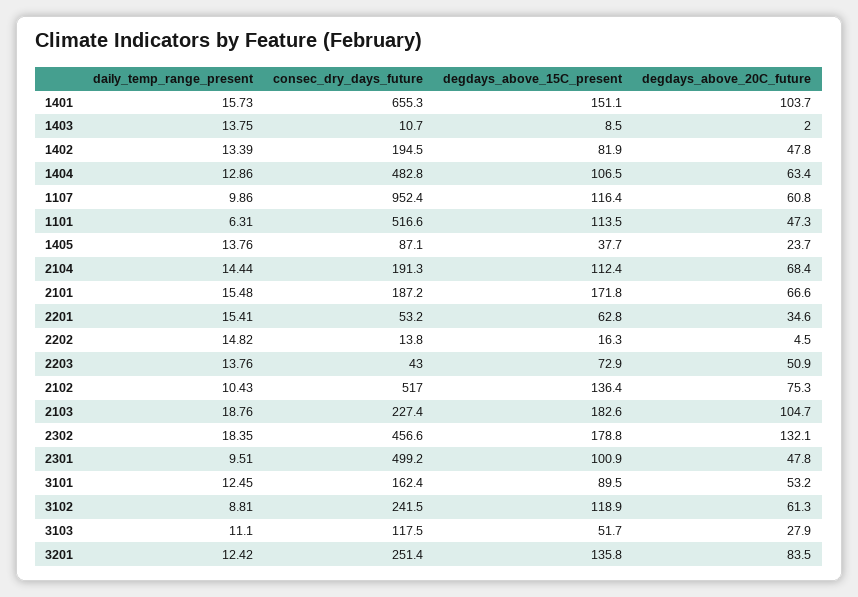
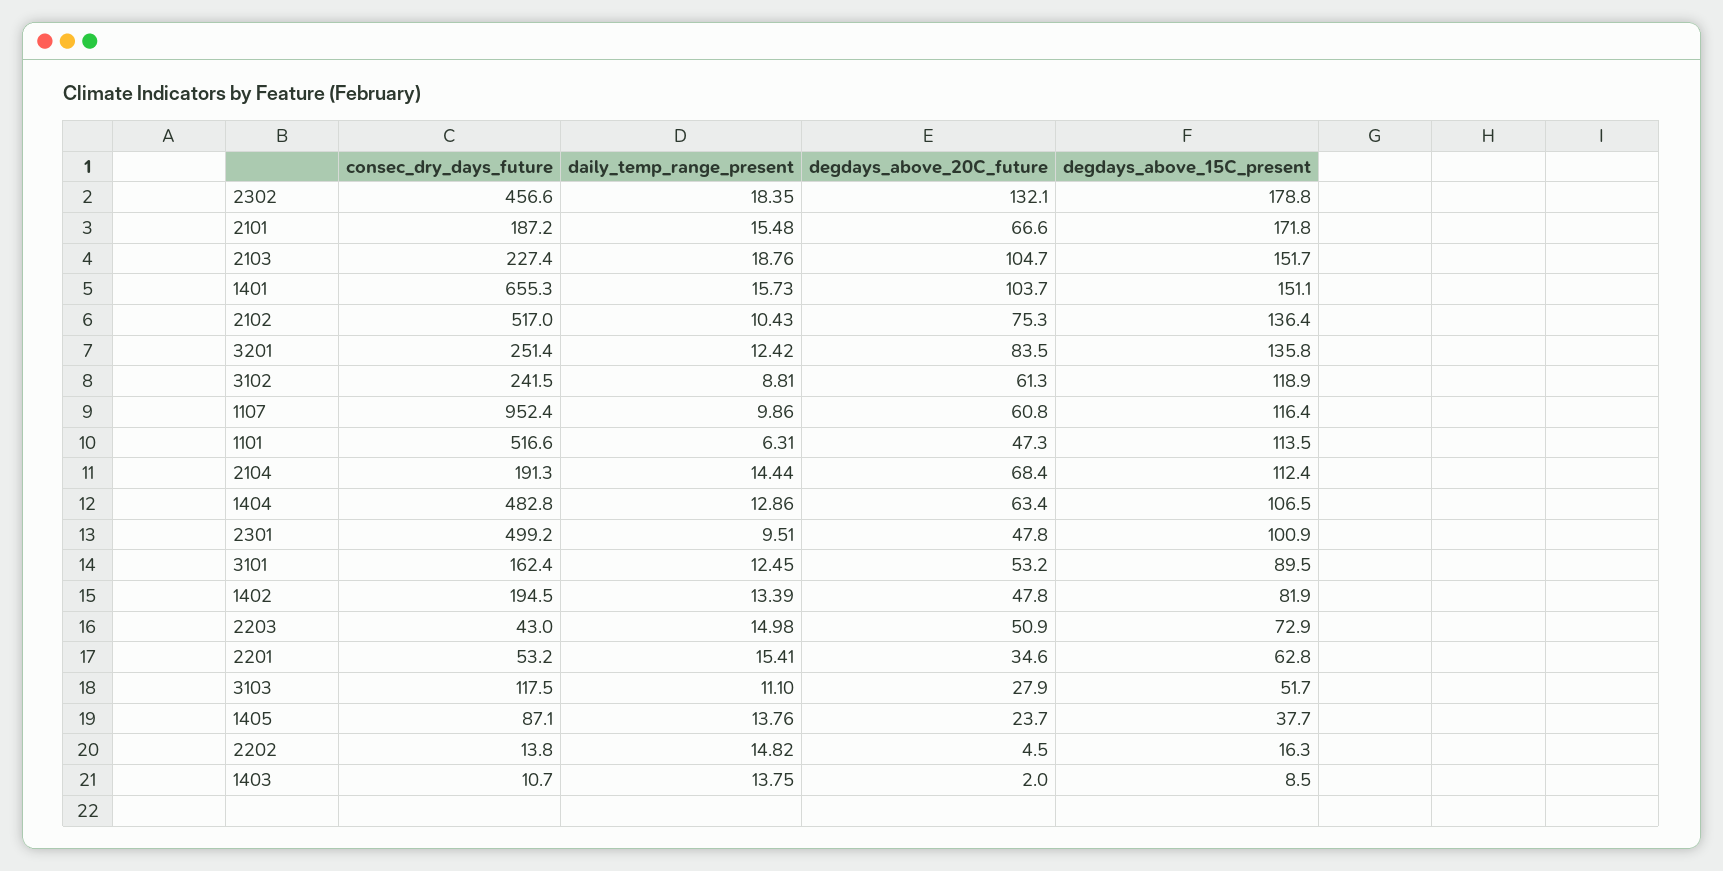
daily_temp_range_present, 2203: 13.76 -> 14.98
degdays_above_15C_present, 2103: 182.6 -> 151.7

